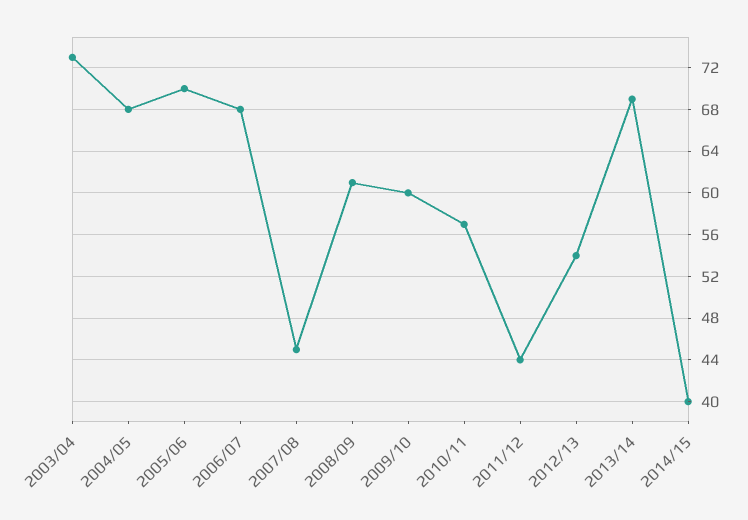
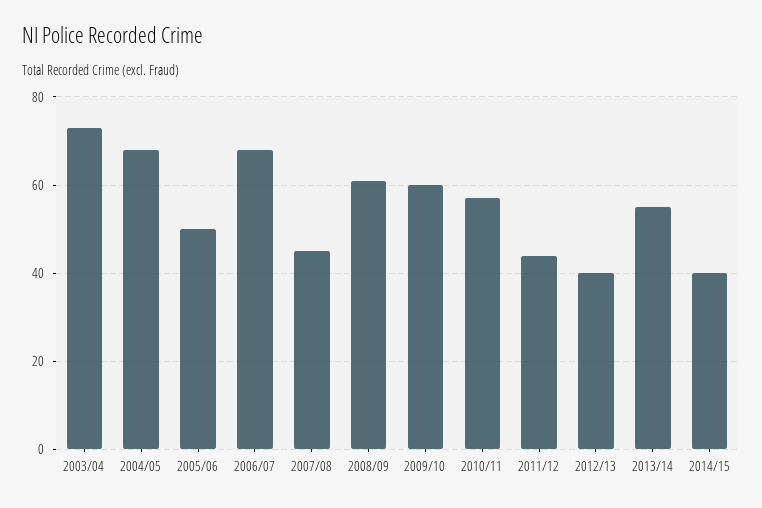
2005/06: 70 -> 50
2012/13: 54 -> 40
2013/14: 69 -> 55

